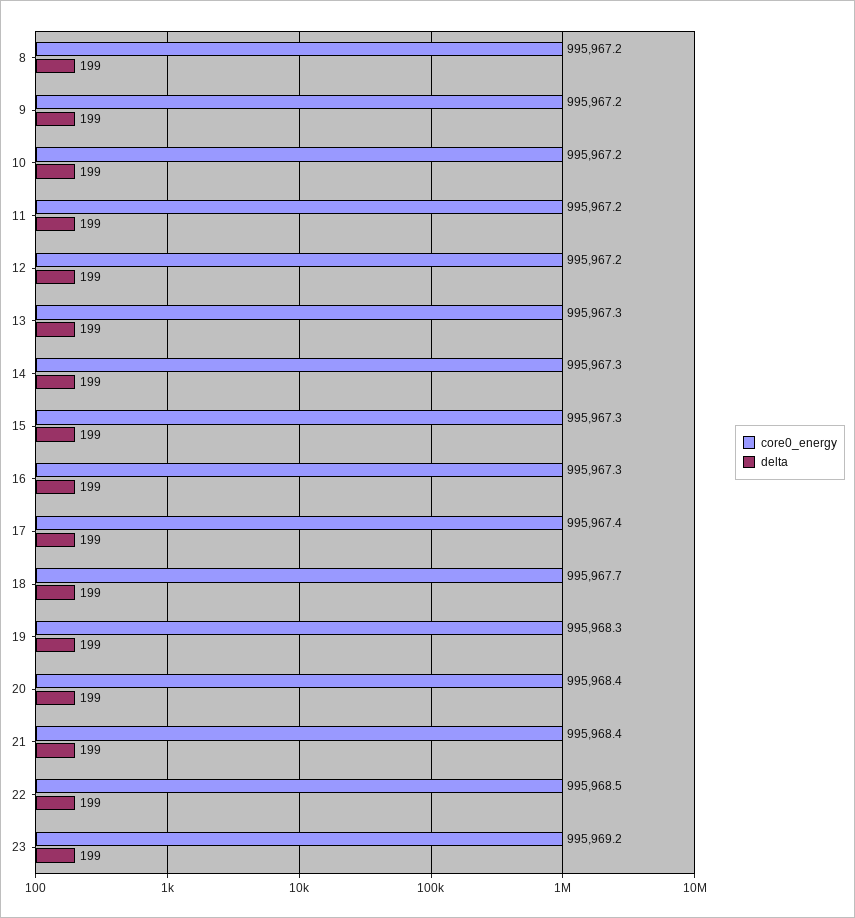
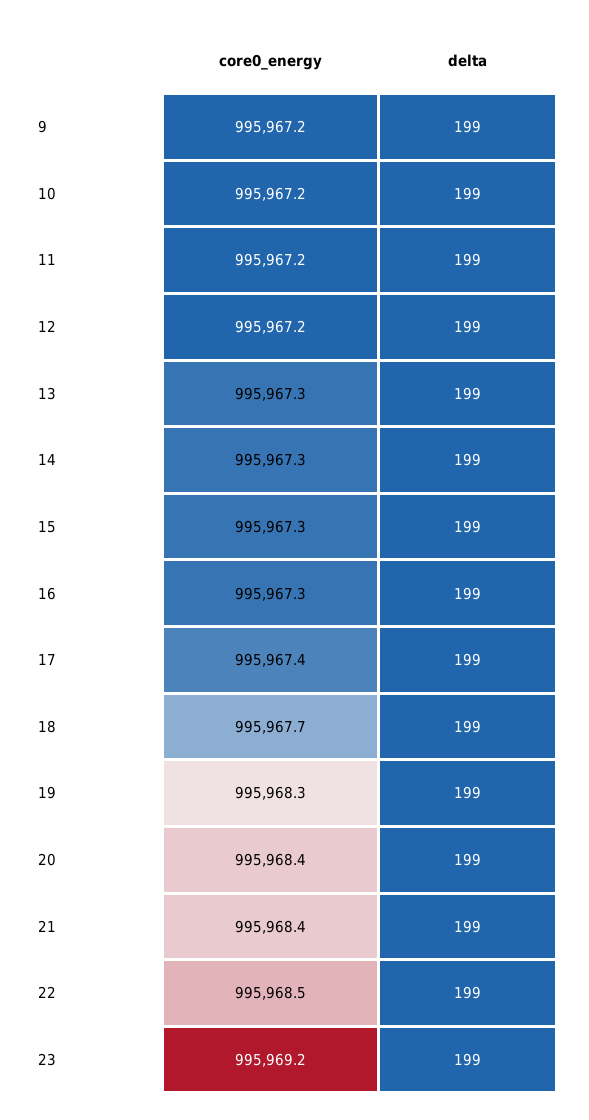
core0_energy, 8: 995967.2 -> none
delta, 8: 199 -> none

